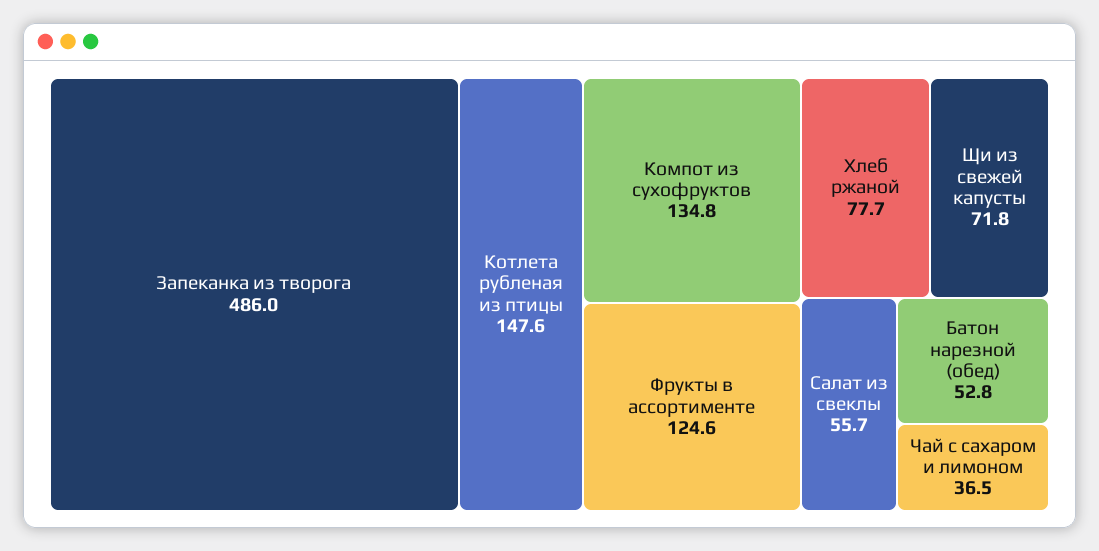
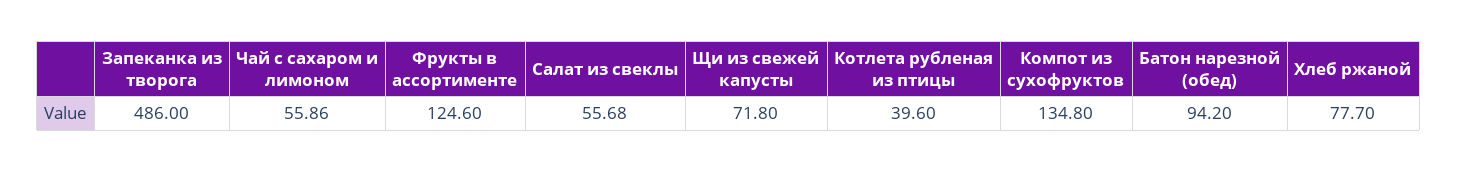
Котлета рубленая из птицы: 147.6 -> 39.6
Батон нарезной (обед): 52.8 -> 94.2
Чай с сахаром и лимоном: 36.5 -> 55.86

